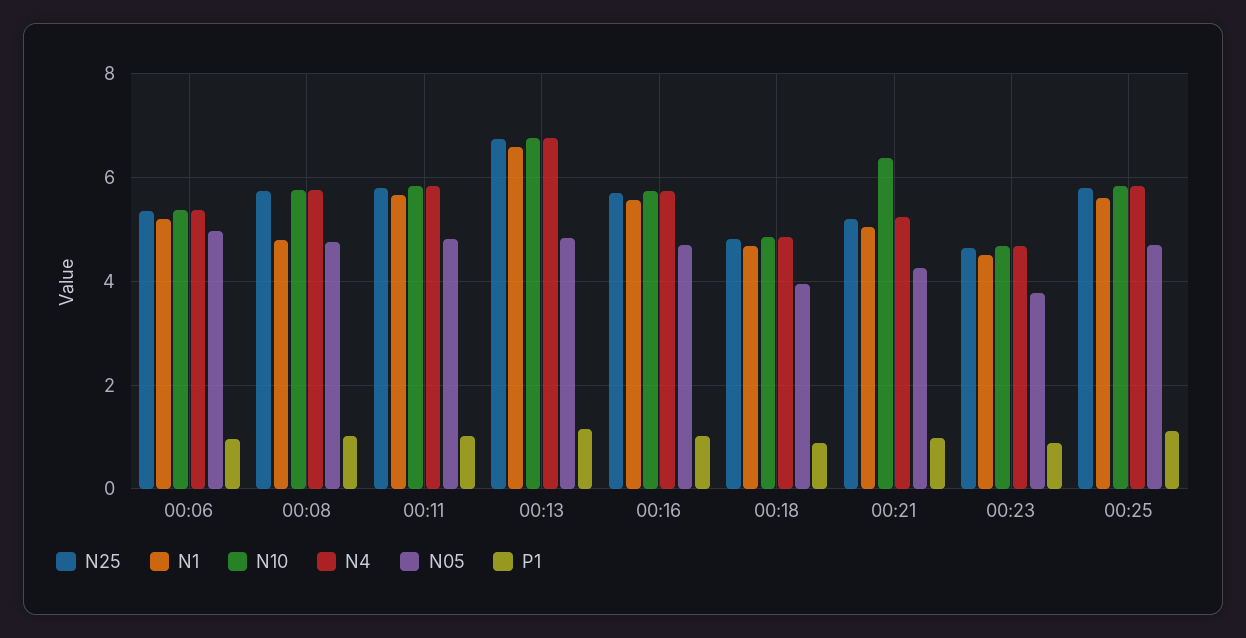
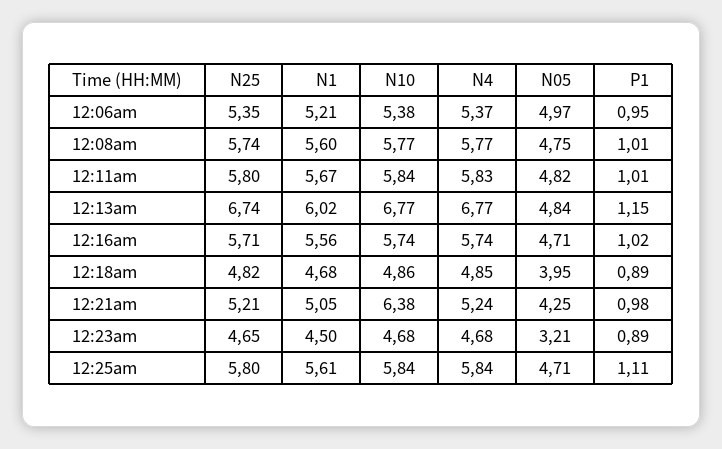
N1, 00:08: 4.8 -> 5.6
N1, 00:13: 6.6 -> 6.02
N05, 00:23: 3.8 -> 3.21

